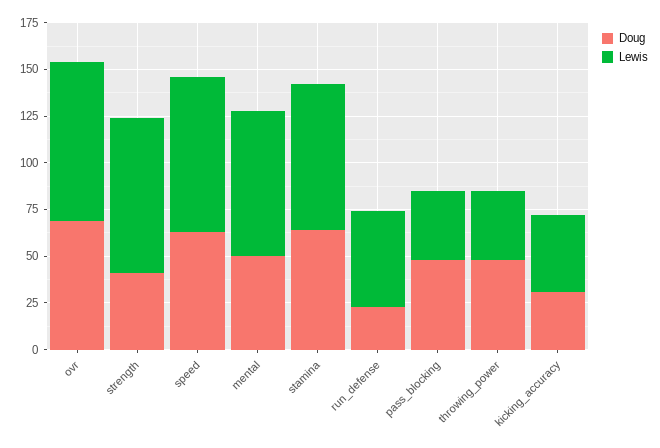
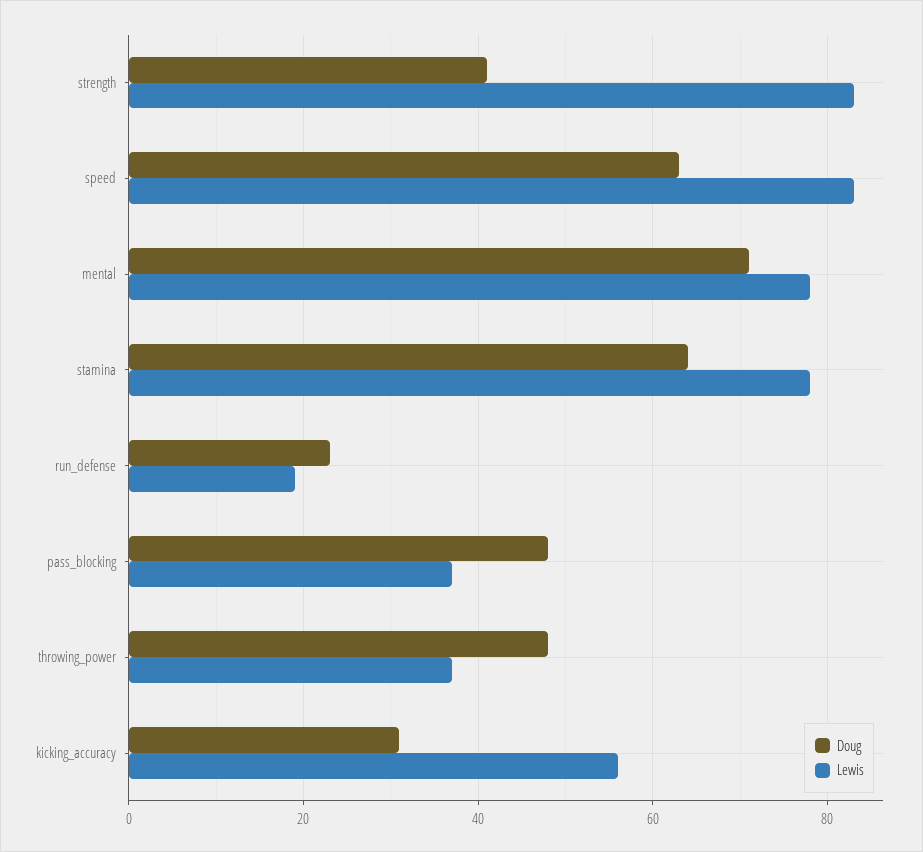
Doug, ovr: 70 -> none
Lewis, ovr: 85 -> none
Doug, mental: 50 -> 70
Lewis, run_defense: 50 -> 20
Lewis, kicking_accuracy: 40 -> 55

